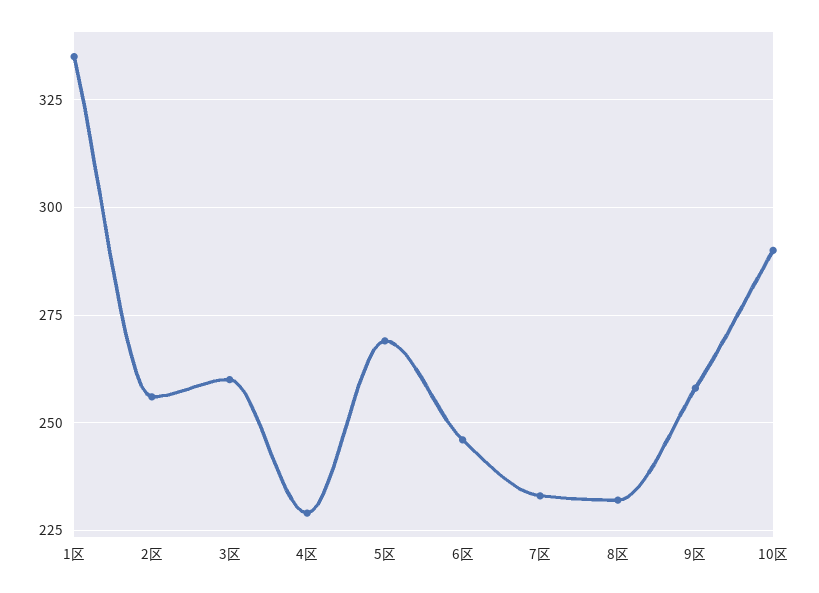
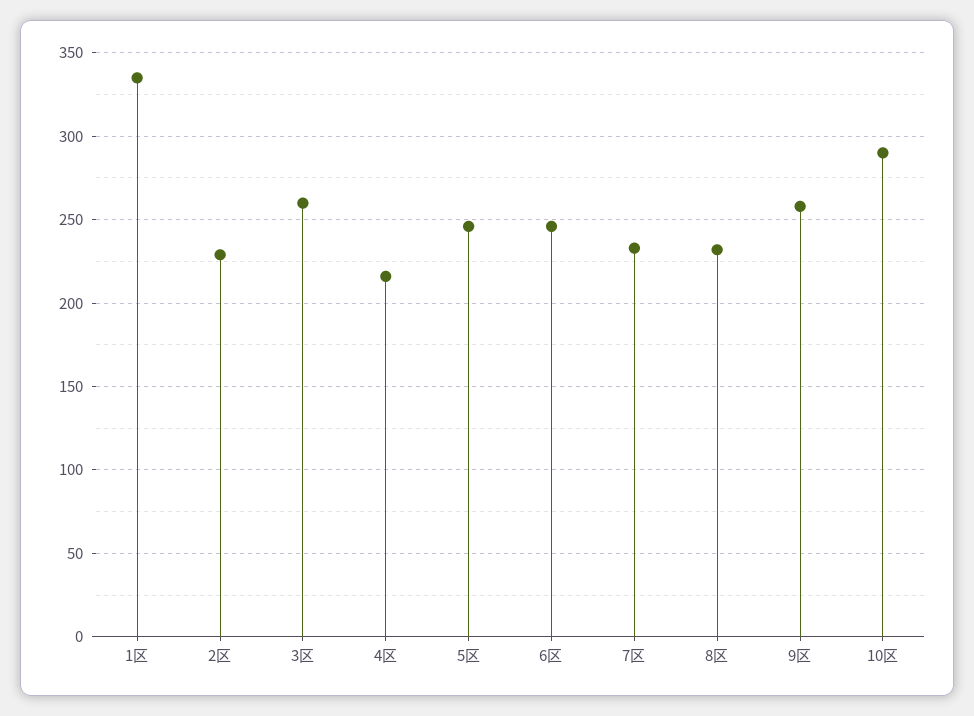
2区: 255 -> 230
4区: 230 -> 215
5区: 270 -> 245

